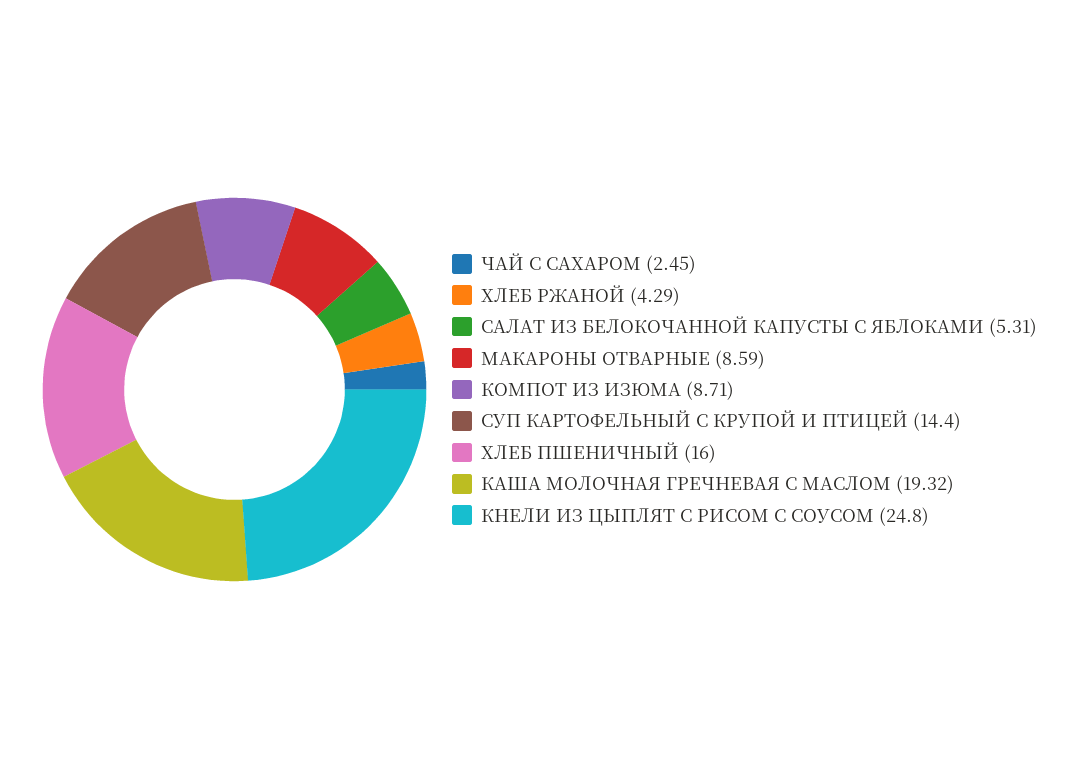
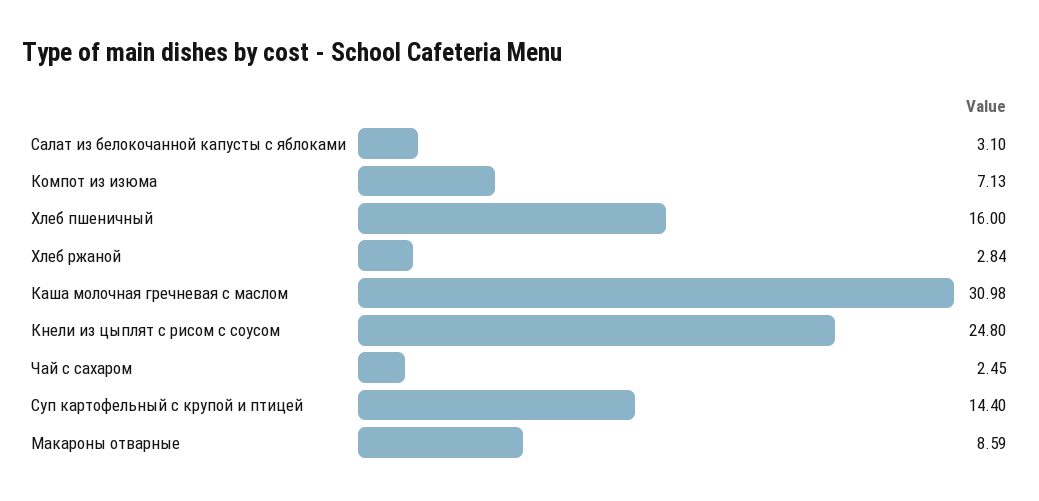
ХЛЕБ РЖАНОЙ: 4.29 -> 2.84
САЛАТ ИЗ БЕЛОКОЧАННОЙ КАПУСТЫ С ЯБЛОКАМИ: 5.31 -> 3.1
КОМПОТ ИЗ ИЗЮМА: 8.71 -> 7.13
КАША МОЛОЧНАЯ ГРЕЧНЕВАЯ С МАСЛОМ: 19.32 -> 30.98

